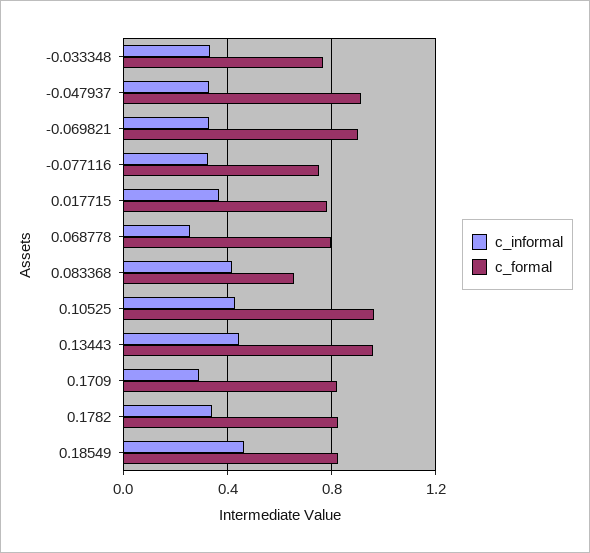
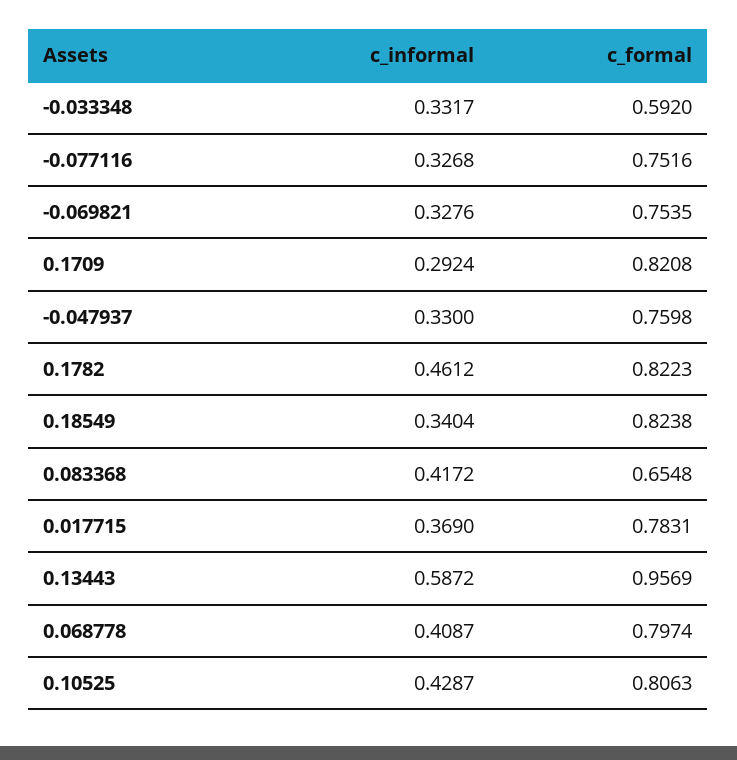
c_formal, -0.033348: 0.75 -> 0.592
c_formal, -0.047937: 0.9 -> 0.7598
c_formal, -0.069821: 0.9 -> 0.7535
c_informal, 0.068778: 0.25 -> 0.4087
c_formal, 0.10525: 0.95 -> 0.8063
c_informal, 0.13443: 0.45 -> 0.5872
c_informal, 0.1782: 0.35 -> 0.4612
c_informal, 0.18549: 0.45 -> 0.3404

